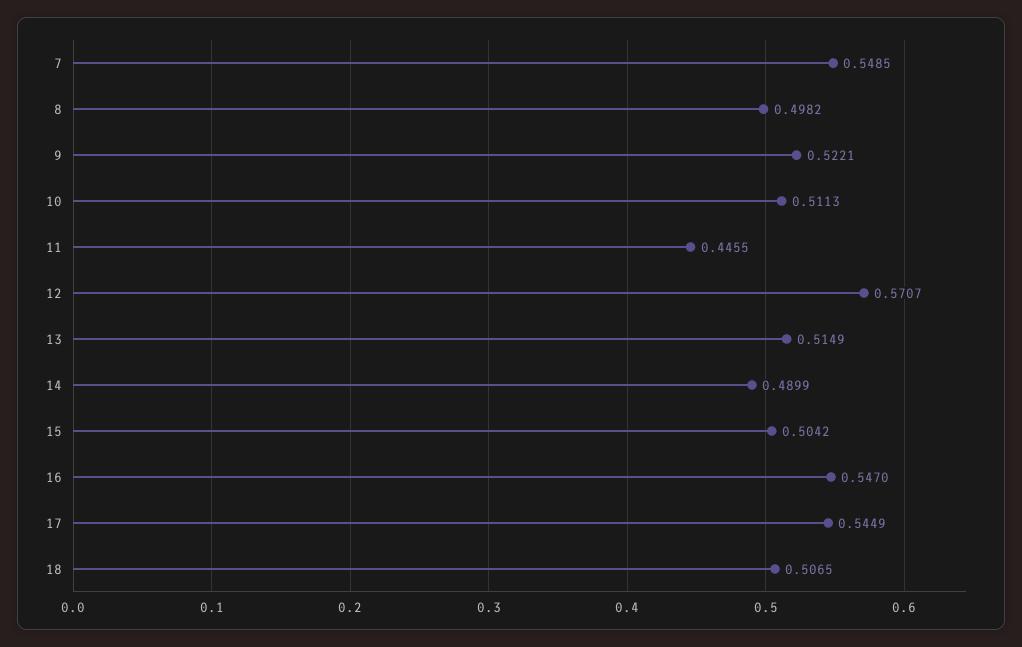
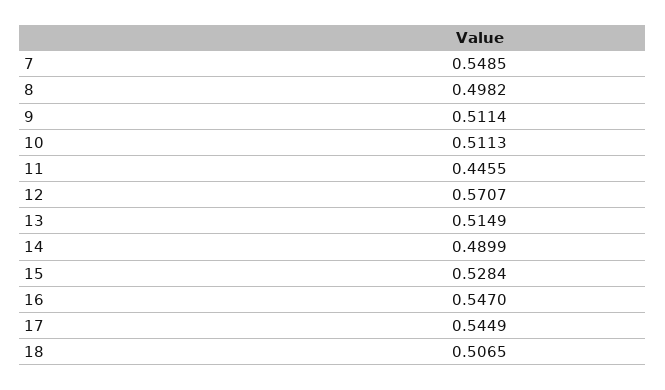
9: 0.5221 -> 0.5114
15: 0.5042 -> 0.5284

